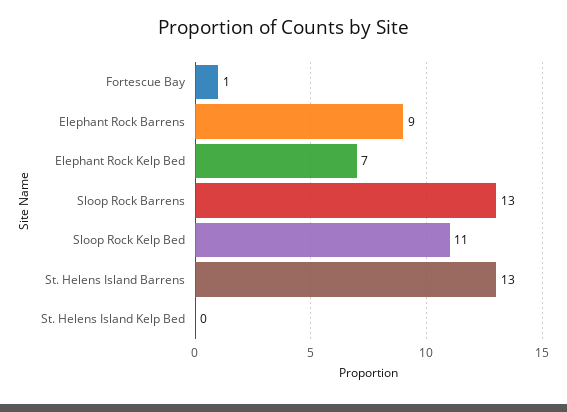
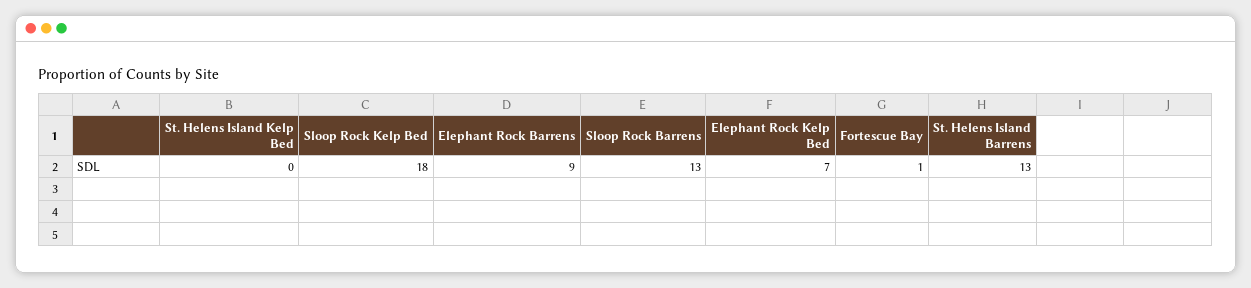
Sloop Rock Kelp Bed: 11 -> 18

